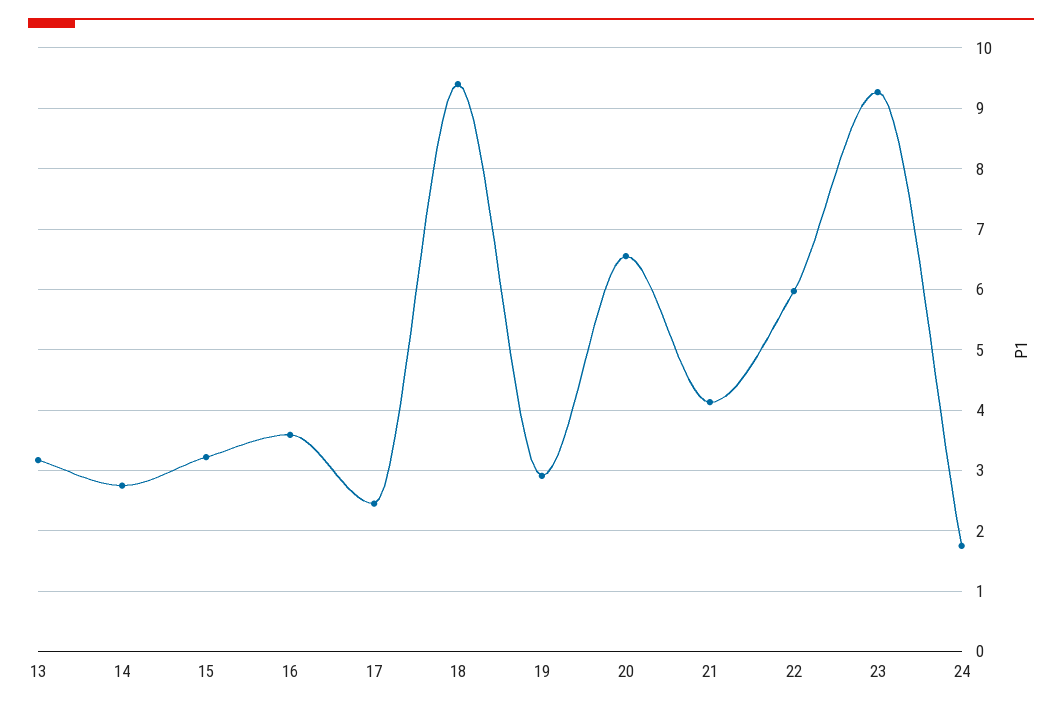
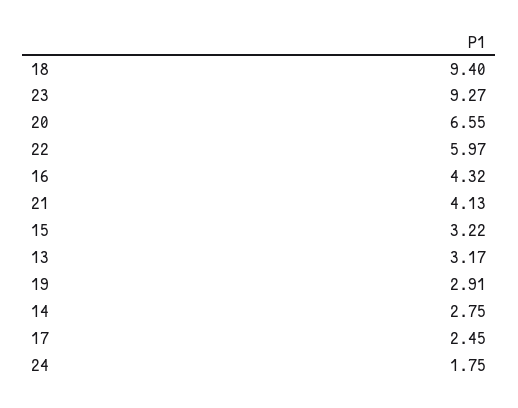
16: 3.6 -> 4.32

